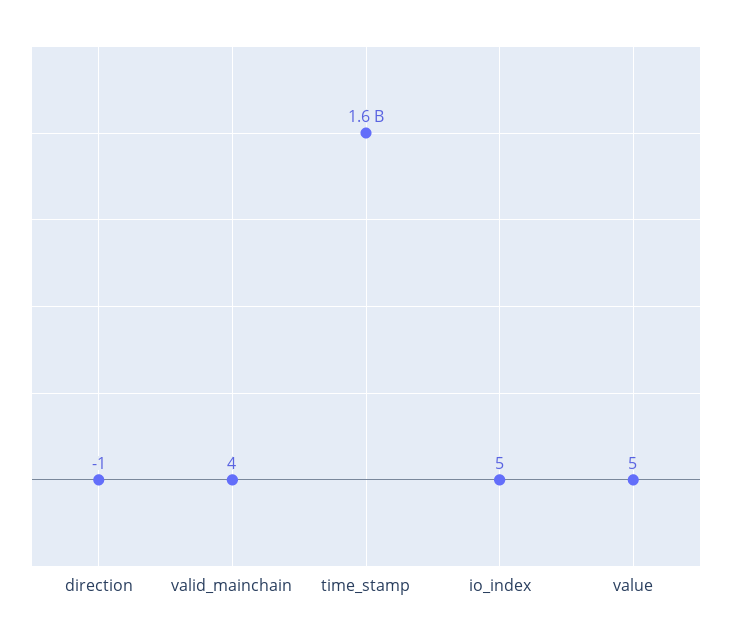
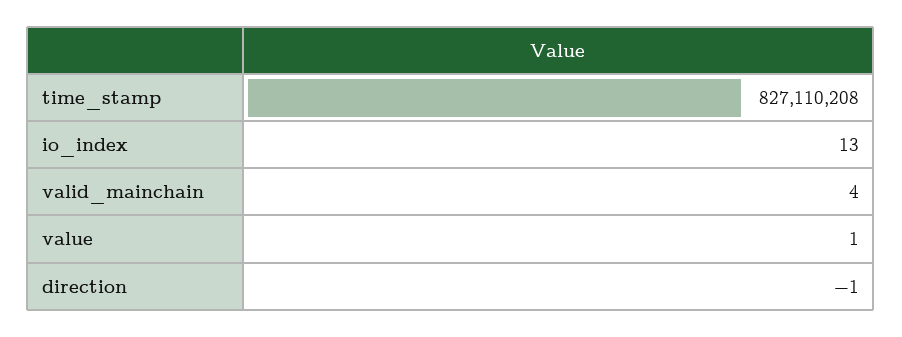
time_stamp: 1600000000 -> 827110208
io_index: 5 -> 13
value: 5 -> 1

